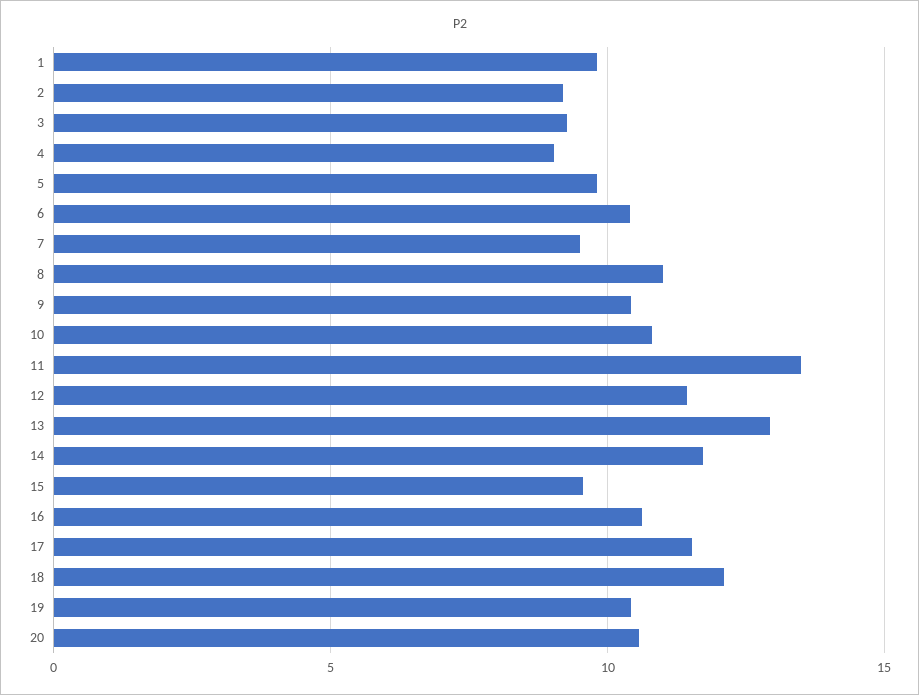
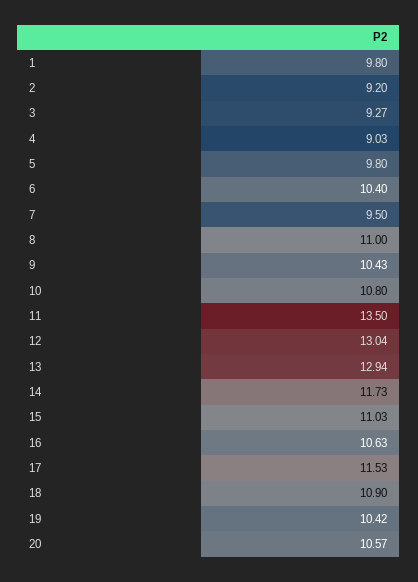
12: 11.5 -> 13.04
15: 9.5 -> 11.03
18: 12 -> 10.9

